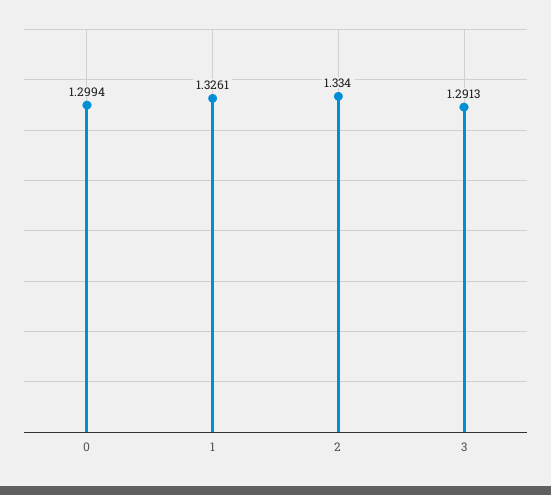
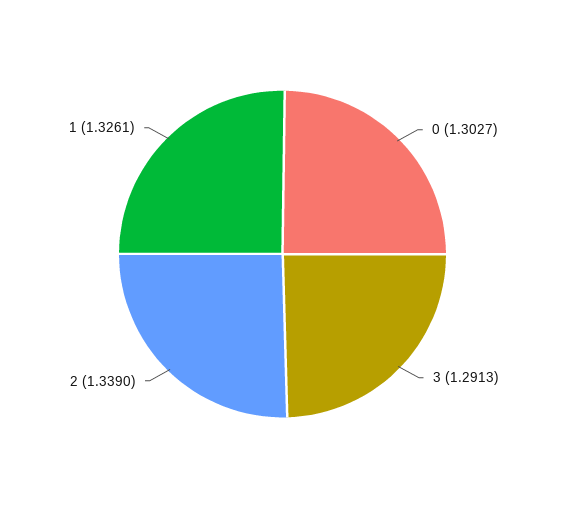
0: 1.2994 -> 1.3027
2: 1.334 -> 1.339

